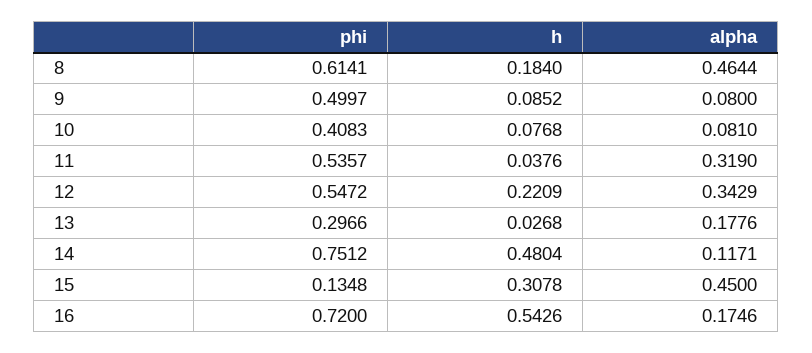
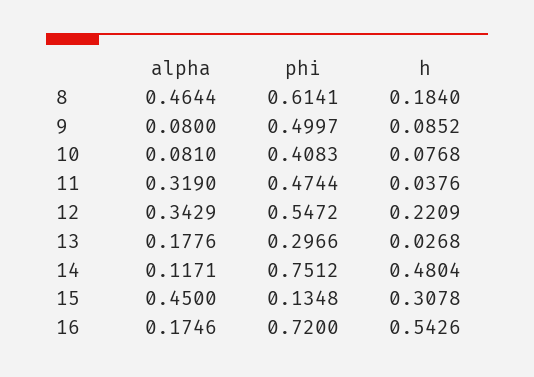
phi, 11: 0.5357 -> 0.4744

